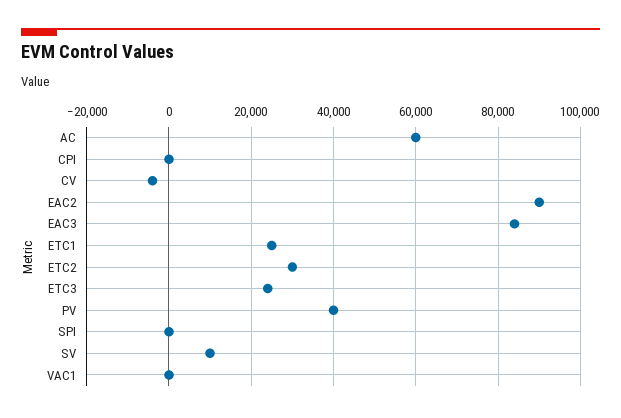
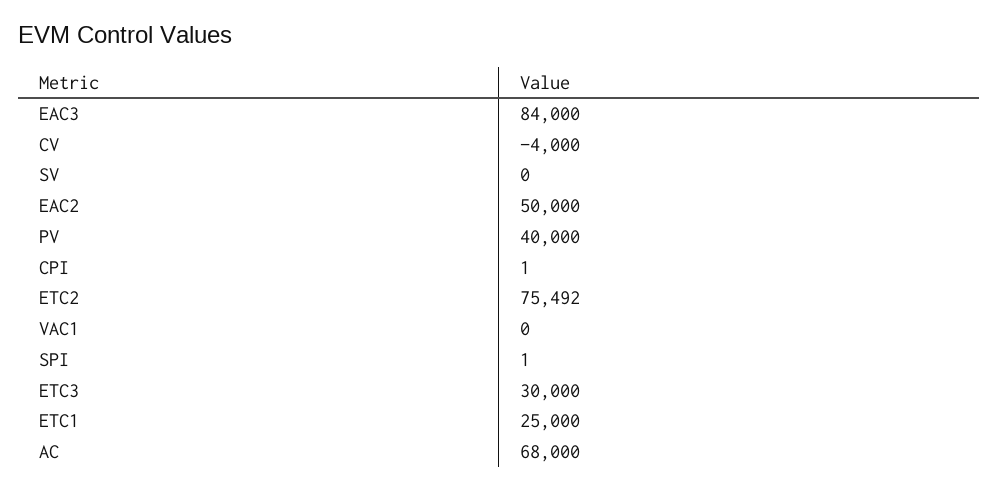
AC: 60000 -> 68000
EAC2: 90000 -> 50000
ETC2: 30000 -> 75492
ETC3: 24000 -> 30000
SV: 10000 -> 0

